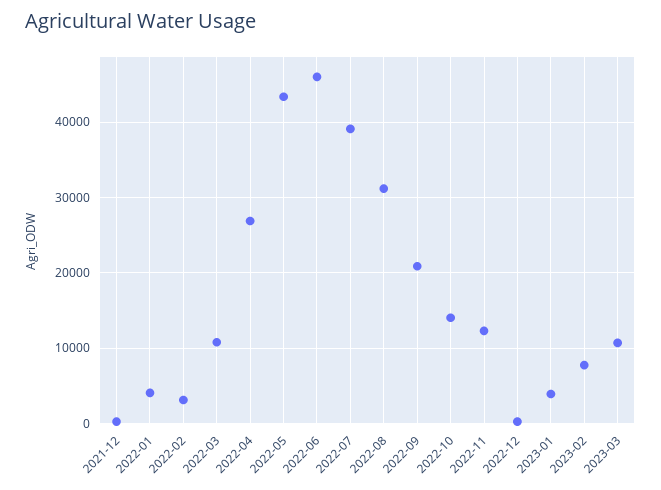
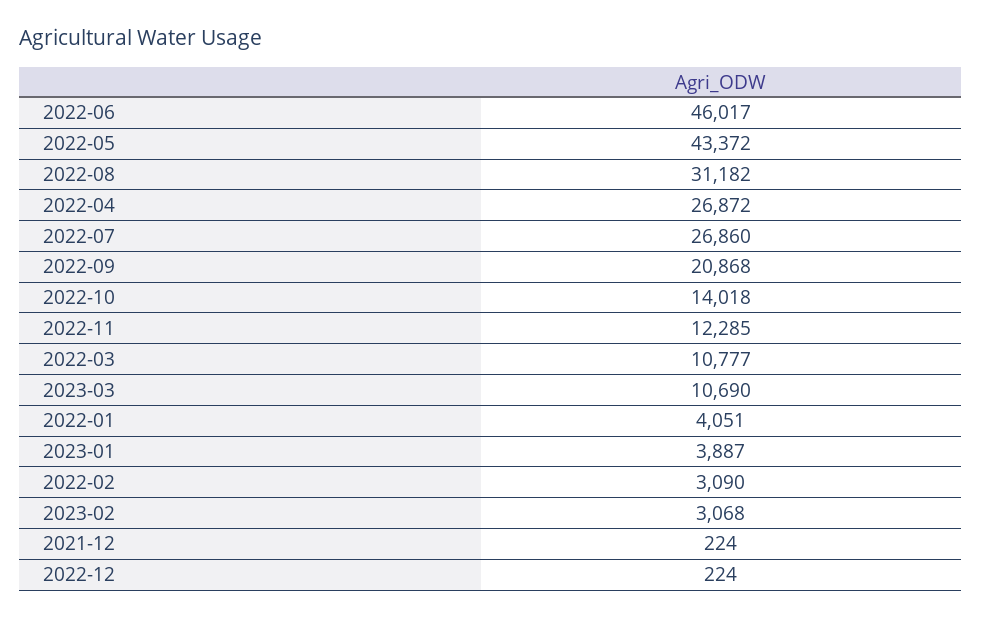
2022-07: 39000 -> 26860
2023-02: 8000 -> 3068

